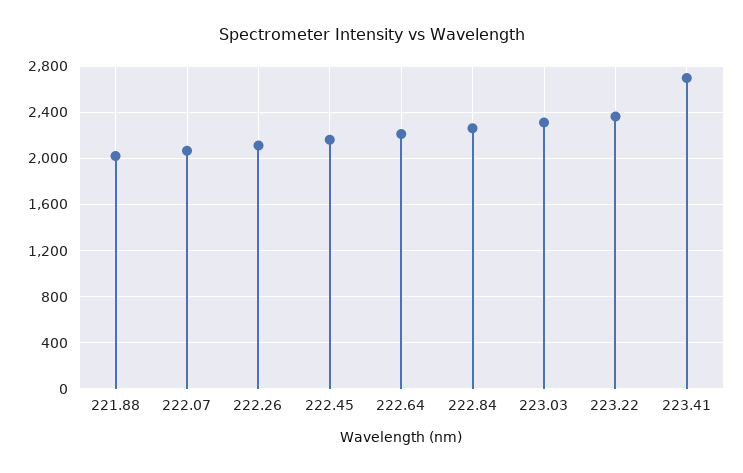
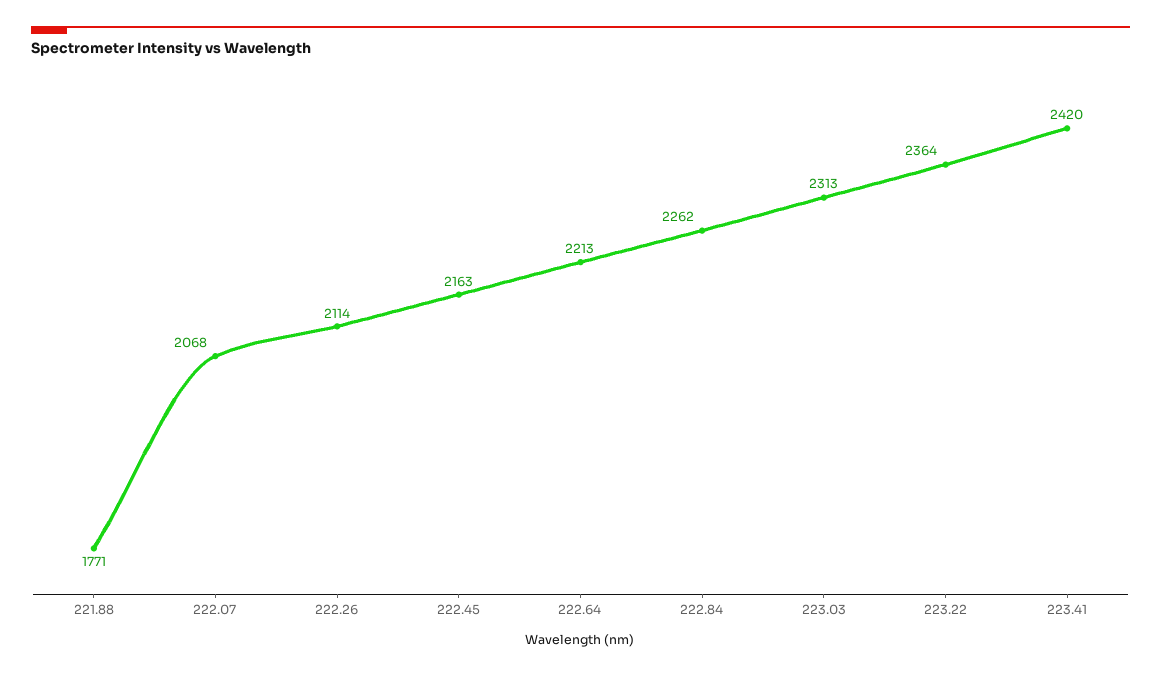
221.88: 2000 -> 1771
223.41: 2700 -> 2420

